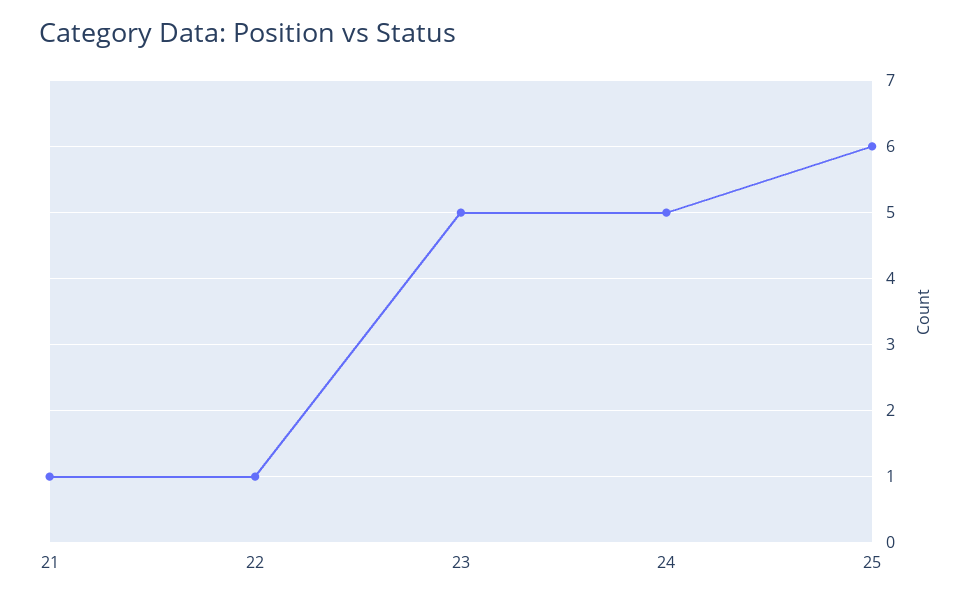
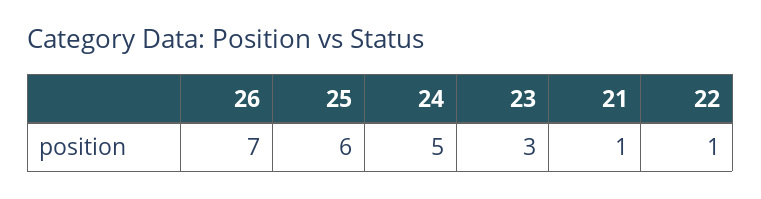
23: 5 -> 3
26: none -> 7

